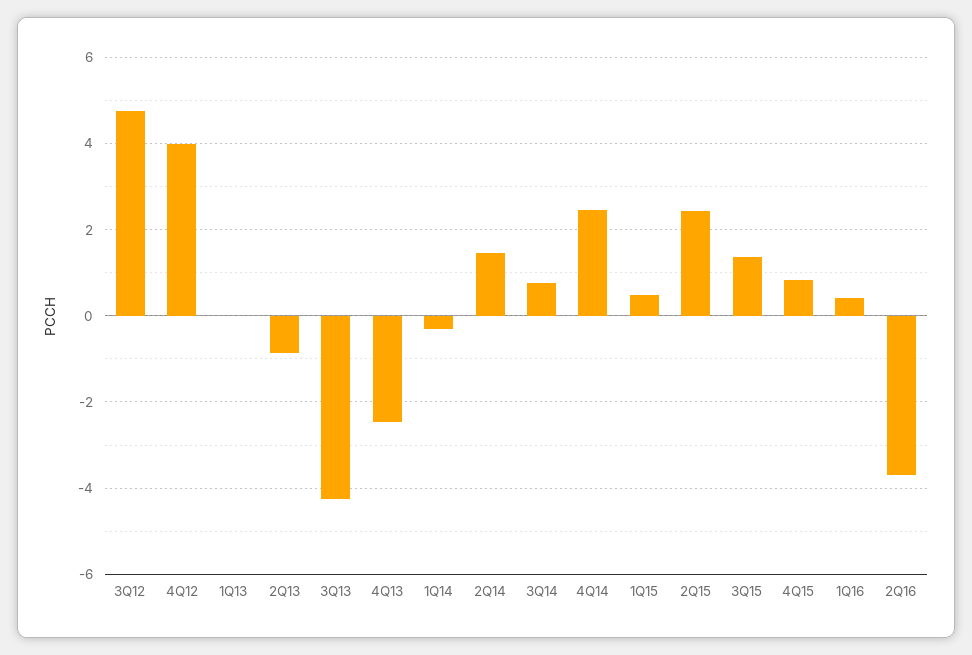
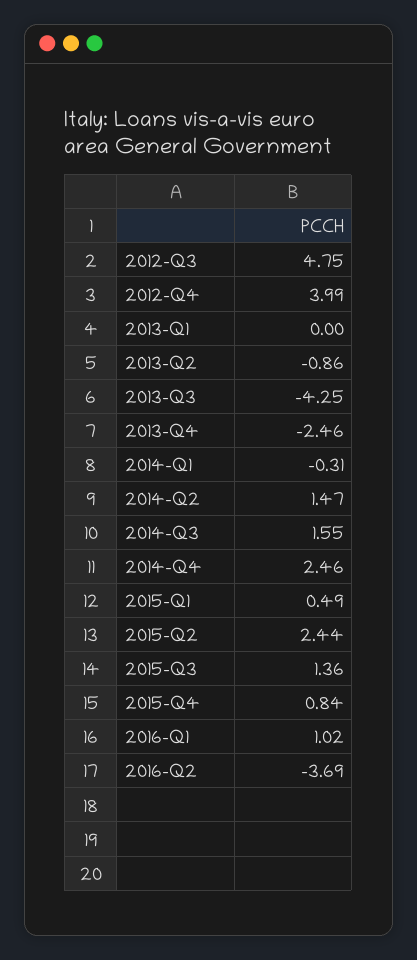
3Q14: 0.8 -> 1.55
1Q16: 0.4 -> 1.02

